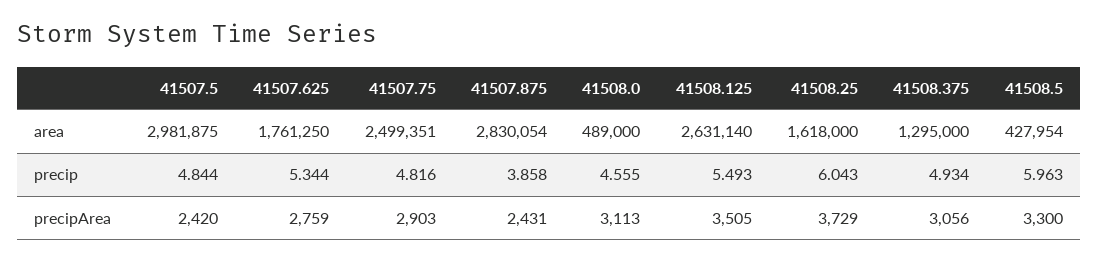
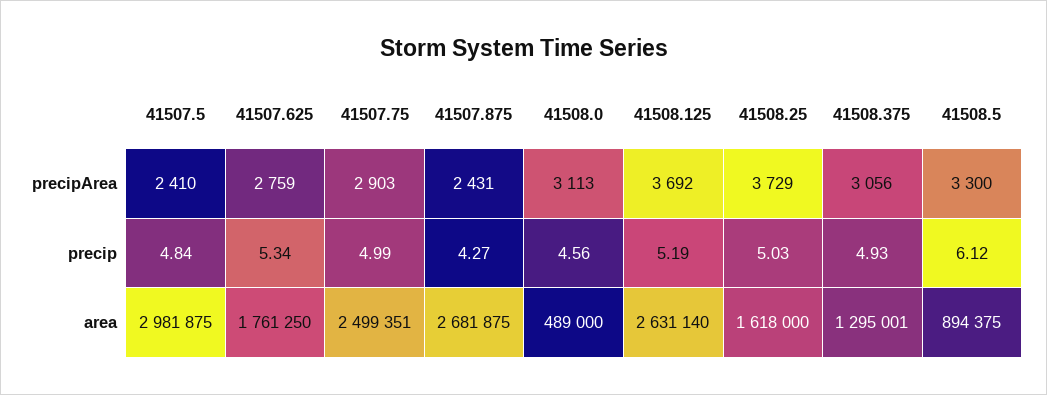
41507.875, area: 2830054 -> 2681875
41508.375, area: 1295000 -> 1295001
41508.5, area: 427954 -> 894375
41507.75, precip: 4.816 -> 4.99
41507.875, precip: 3.858 -> 4.27
41508.125, precip: 5.493 -> 5.19
41508.25, precip: 6.043 -> 5.03
41508.5, precip: 5.963 -> 6.12
41507.5, precipArea: 2420 -> 2410
41508.125, precipArea: 3505 -> 3692

